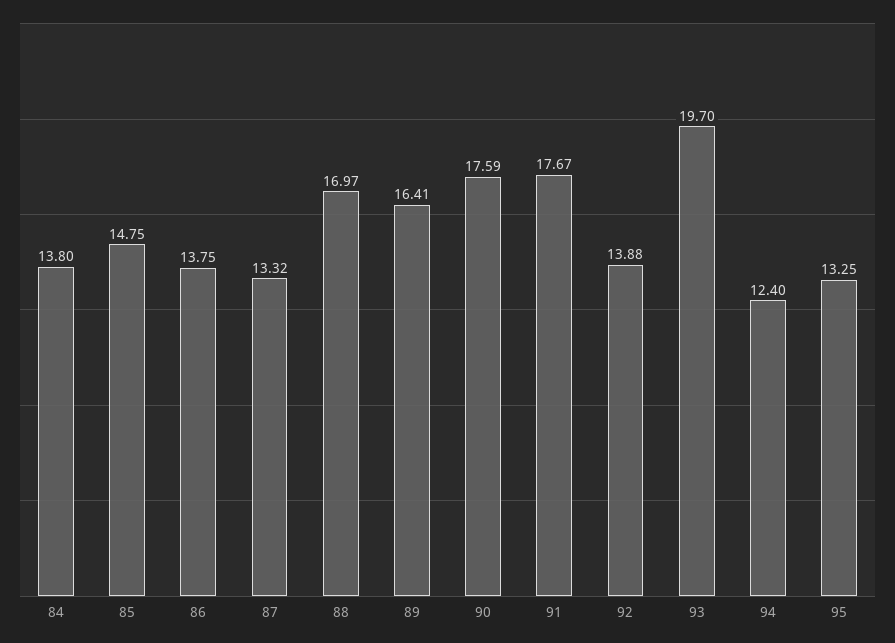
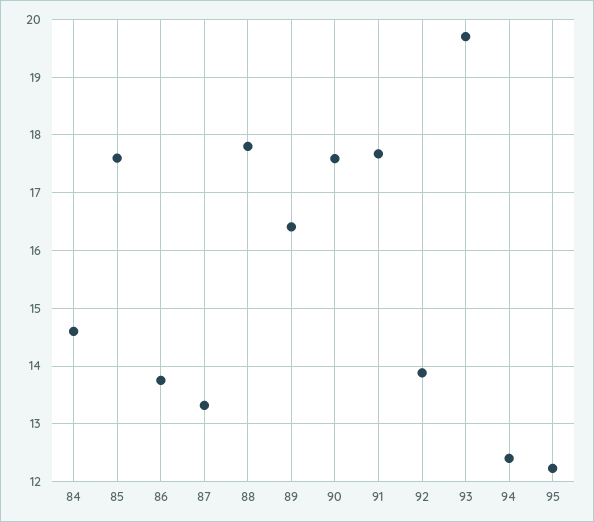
84: 13.8 -> 14.6
85: 14.75 -> 17.6
88: 16.97 -> 17.8
95: 13.25 -> 12.2

